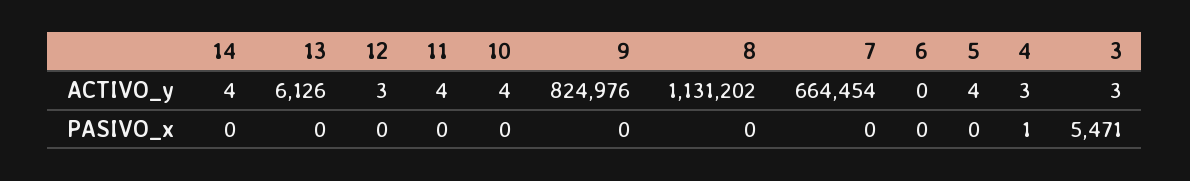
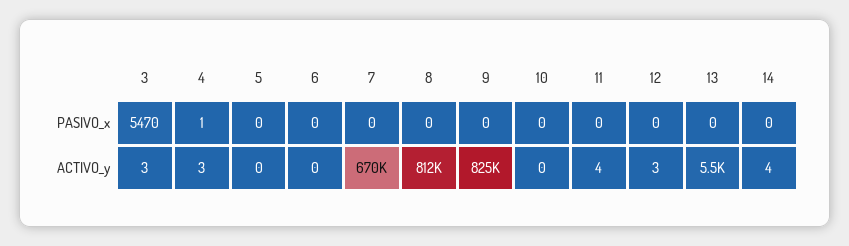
13, ACTIVO_y: 6126 -> 5500
10, ACTIVO_y: 4 -> 0
8, ACTIVO_y: 1131202 -> 812000
7, ACTIVO_y: 664454 -> 670000
5, ACTIVO_y: 4 -> 0
3, PASIVO_x: 5471 -> 5470

